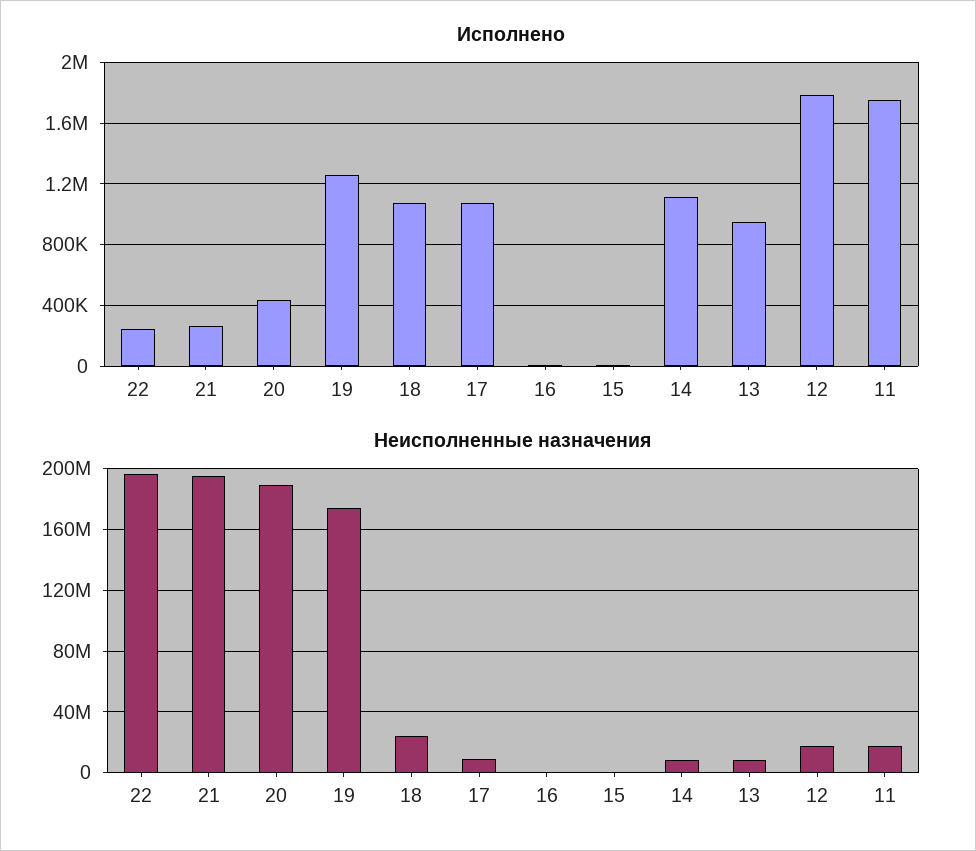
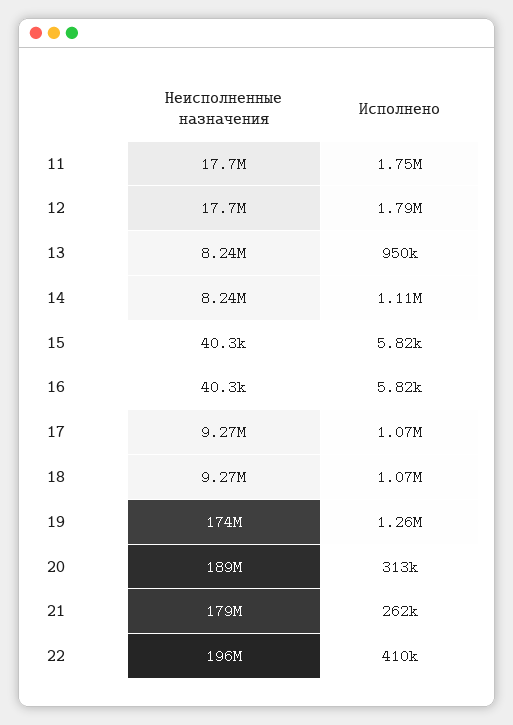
Исполнено, 22: 250000 -> 410000
Исполнено, 20: 450000 -> 313000
Неисполненные назначения, 21: 195000000 -> 179000000
Неисполненные назначения, 18: 25000000 -> 9270000

